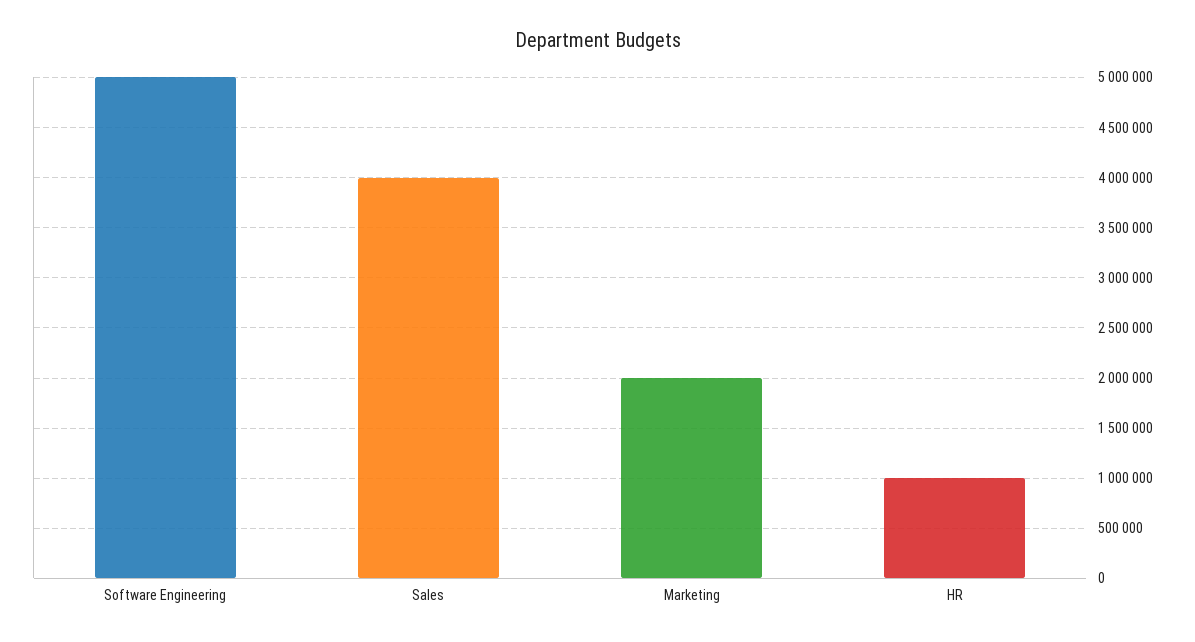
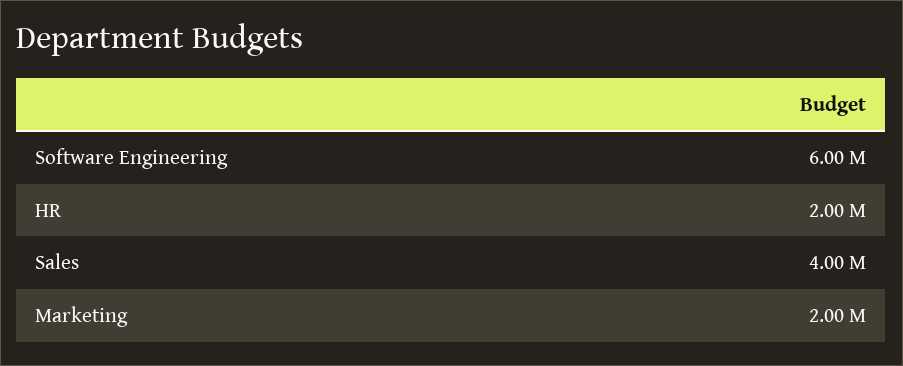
Software Engineering: 5000000 -> 6000000
HR: 1000000 -> 2000000

